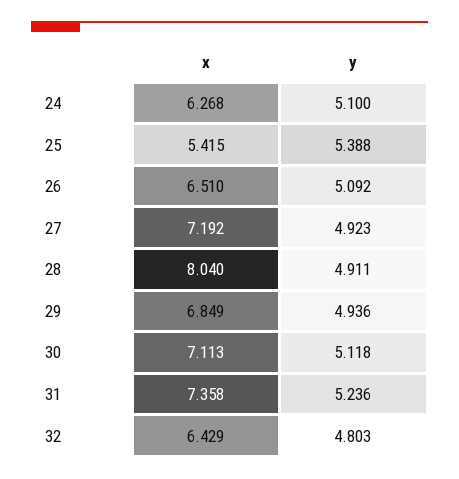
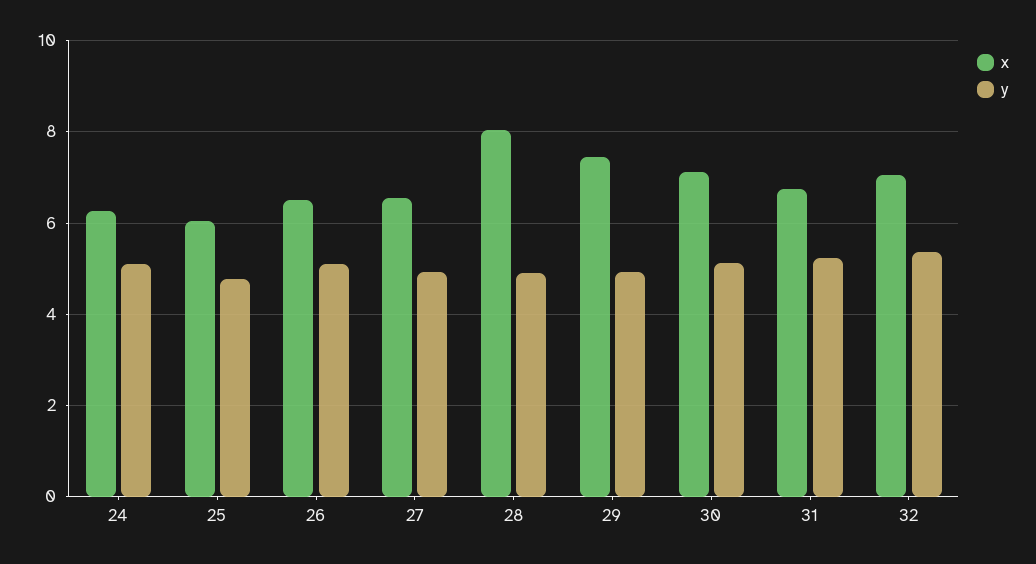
x, 25: 5.415 -> 6
y, 25: 5.388 -> 4.8
x, 27: 7.192 -> 6.6
x, 29: 6.849 -> 7.4
x, 31: 7.358 -> 6.8
x, 32: 6.429 -> 7
y, 32: 4.803 -> 5.4

